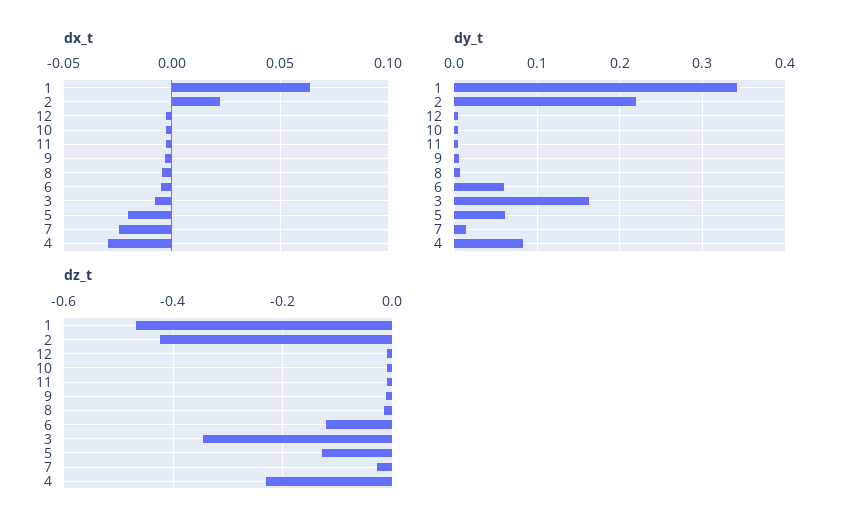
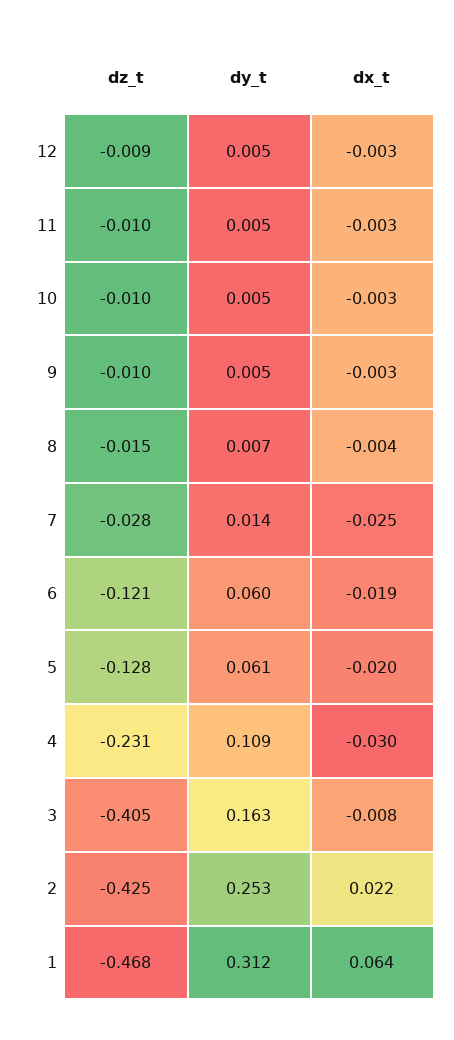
dx_t, 6: -0.005 -> -0.019
dy_t, 1: 0.34 -> 0.312
dy_t, 2: 0.22 -> 0.253
dy_t, 4: 0.08 -> 0.109
dz_t, 3: -0.34 -> -0.405

